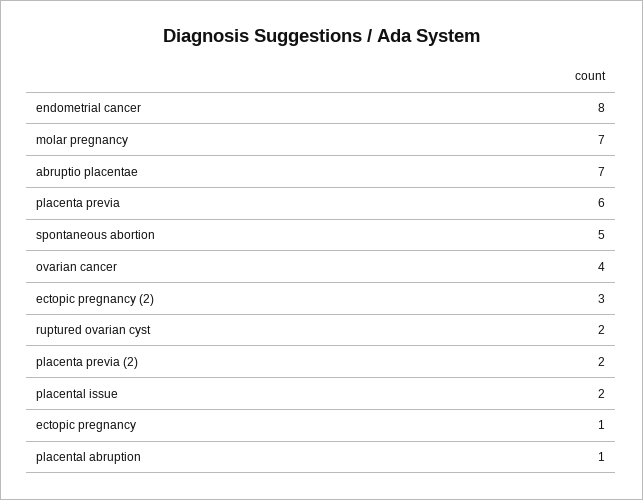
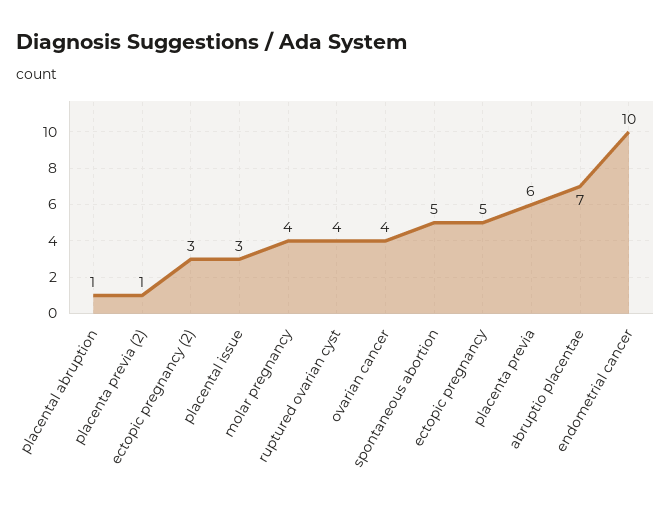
endometrial cancer: 8 -> 10
molar pregnancy: 7 -> 4
ruptured ovarian cyst: 2 -> 4
placenta previa (2): 2 -> 1
placental issue: 2 -> 3
ectopic pregnancy: 1 -> 5

